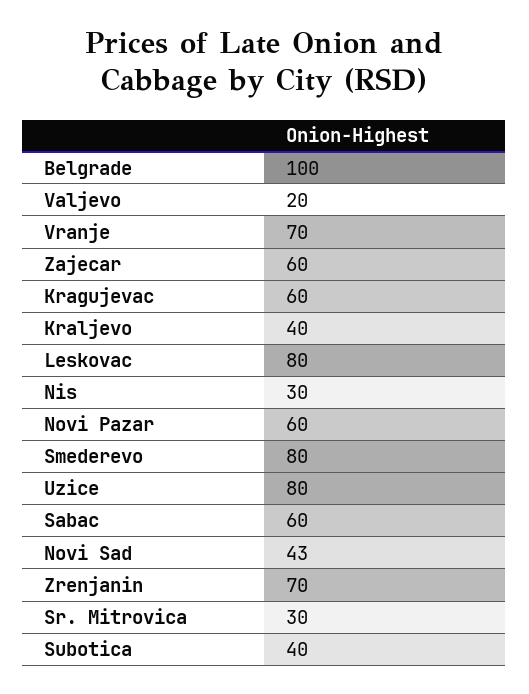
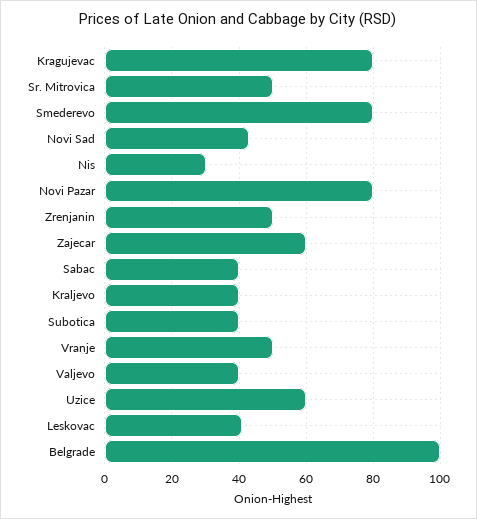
Valjevo: 20 -> 40
Vranje: 70 -> 50
Kragujevac: 60 -> 80
Leskovac: 80 -> 40
Novi Pazar: 60 -> 80
Uzice: 80 -> 60
Sabac: 60 -> 40
Zrenjanin: 70 -> 50
Sr. Mitrovica: 30 -> 50

